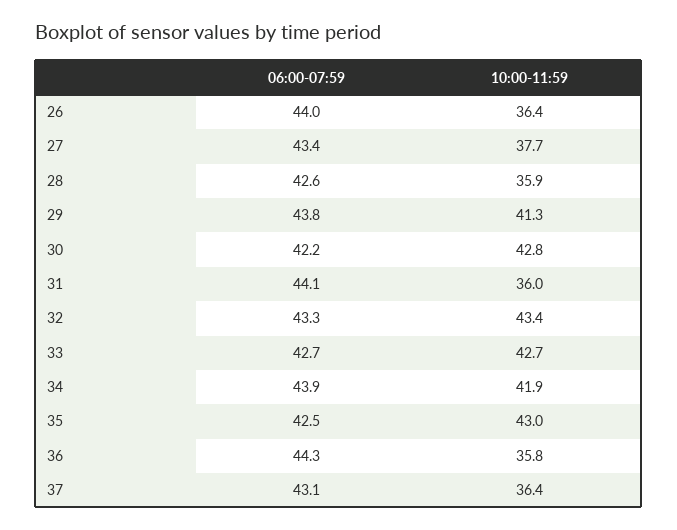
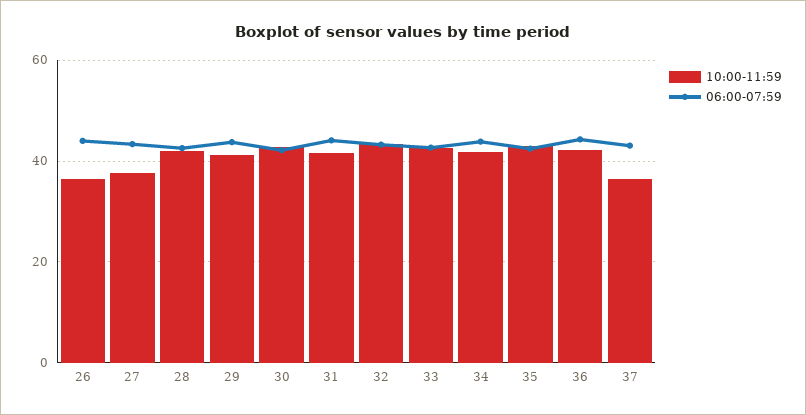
10:00-11:59, 28: 35.9 -> 42
10:00-11:59, 31: 36 -> 42
10:00-11:59, 36: 35.8 -> 42

